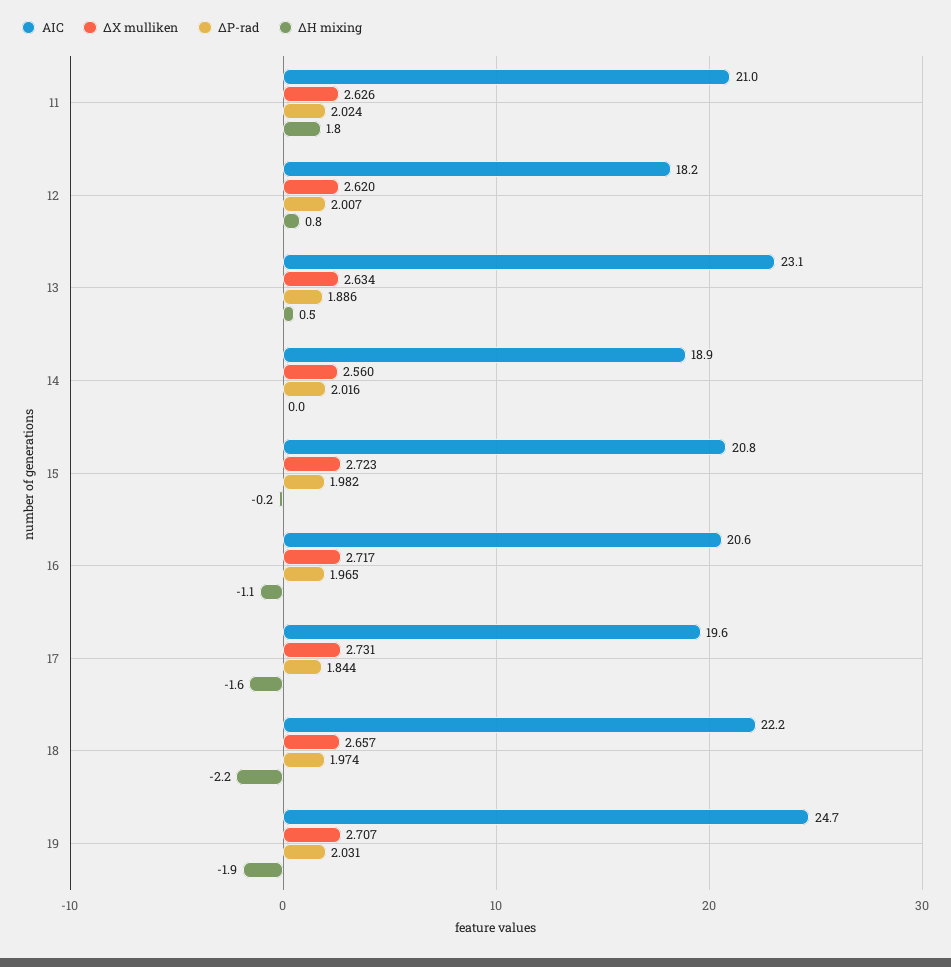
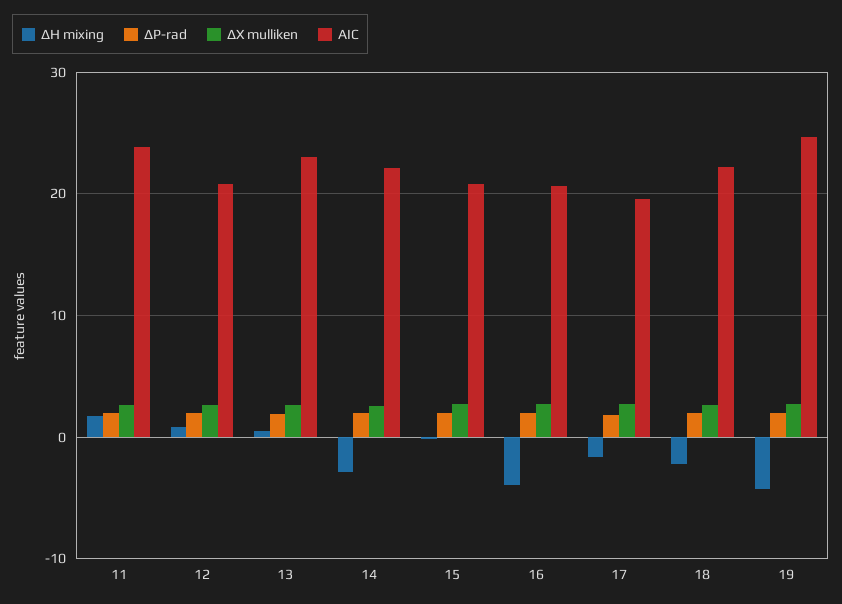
AIC, 11: 21 -> 24
AIC, 12: 18.2 -> 21
AIC, 14: 18.9 -> 22
ΔH mixing, 14: 0 -> -3
ΔH mixing, 16: -1.1 -> -4
ΔH mixing, 19: -1.9 -> -4

